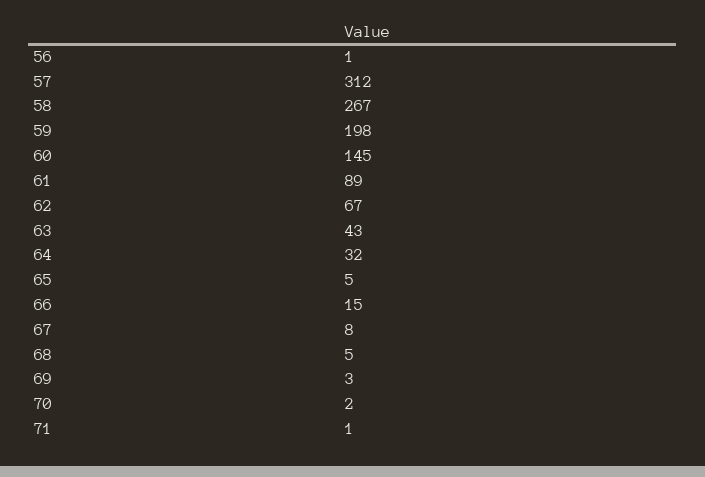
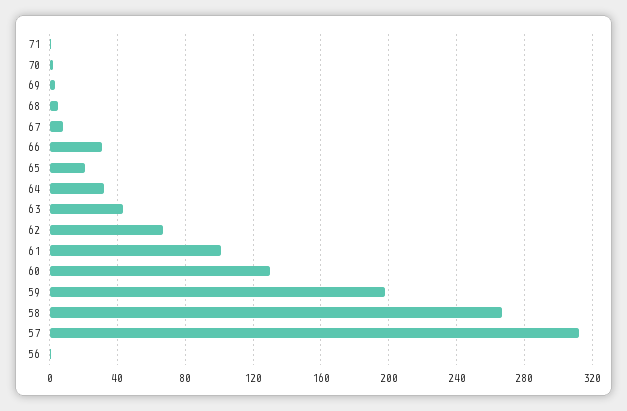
60: 145 -> 130
61: 89 -> 100
65: 5 -> 20
66: 15 -> 30

